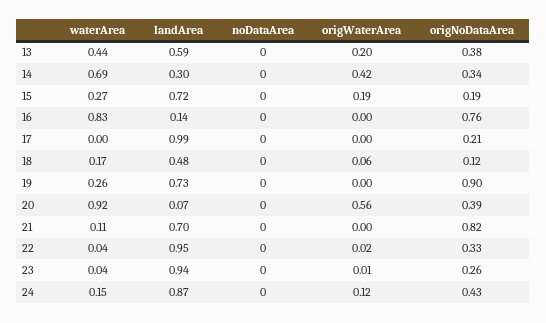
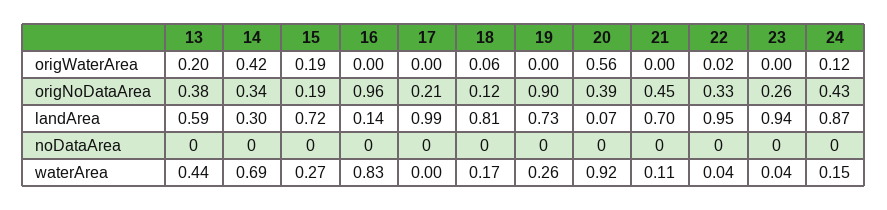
origNoDataArea, 16: 0.76 -> 0.96
landArea, 18: 0.48 -> 0.81
origNoDataArea, 21: 0.82 -> 0.45
origWaterArea, 23: 0.01 -> 0

